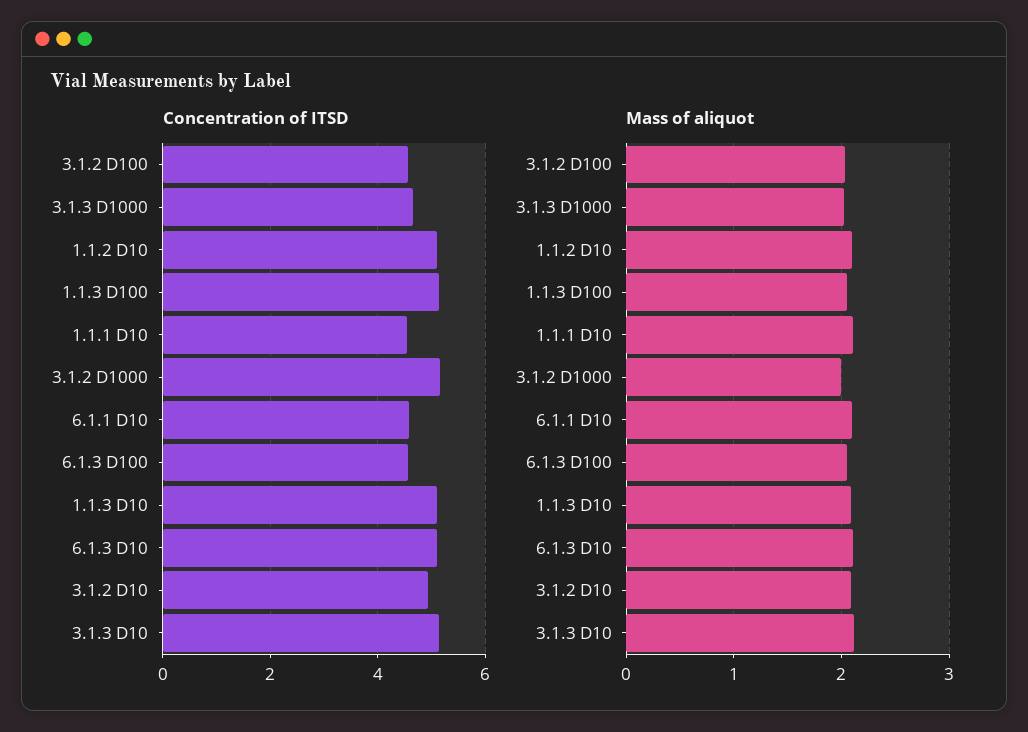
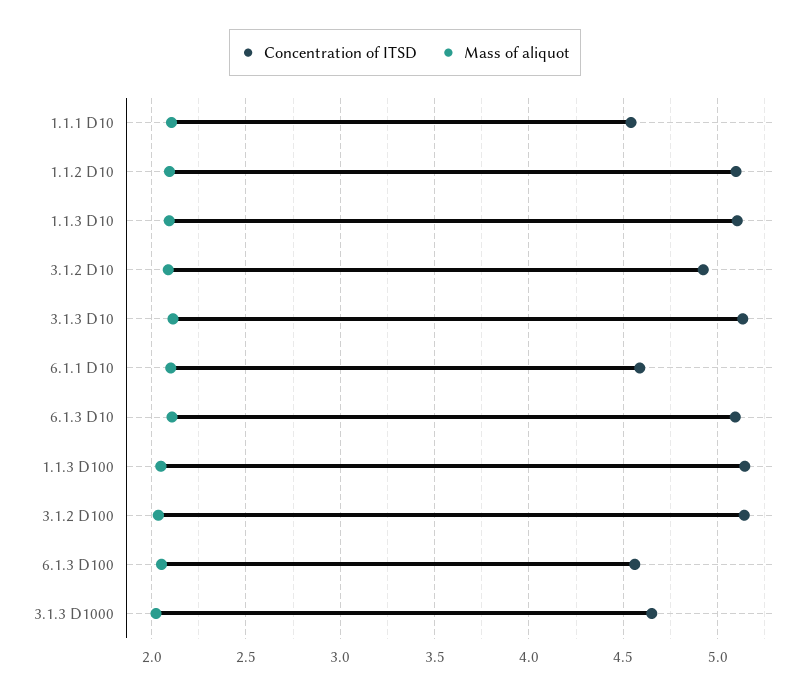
Concentration of ITSD, 3.1.2 D100: 4.6 -> 5.15
Concentration of ITSD, 3.1.2 D1000: 5.2 -> none
Mass of aliquot, 3.1.2 D1000: 2 -> none

